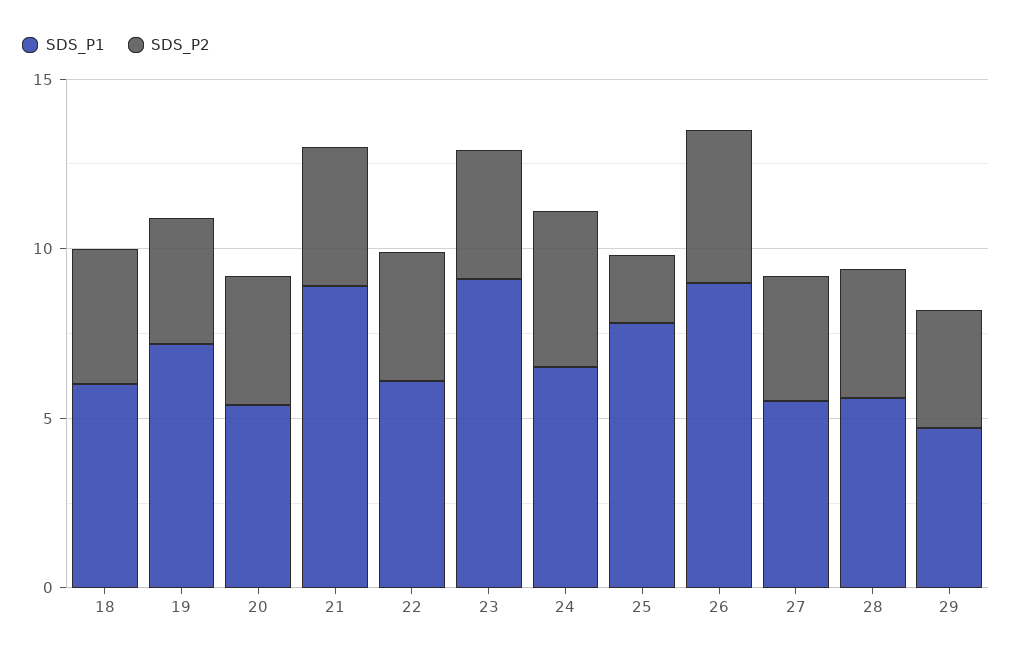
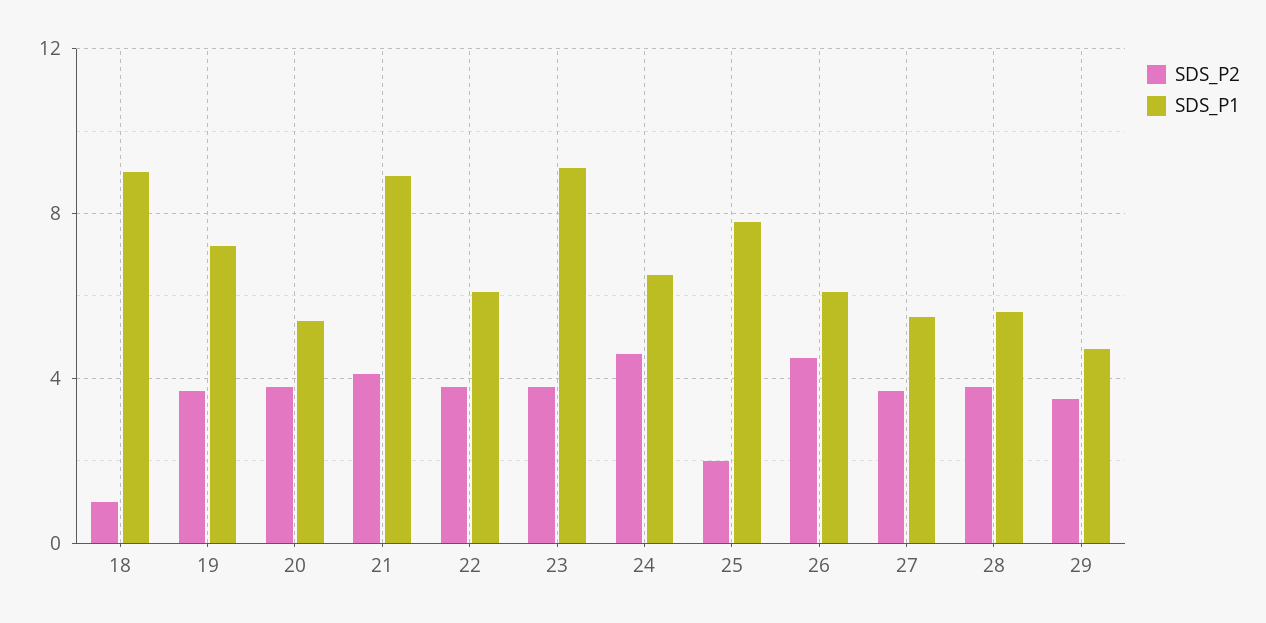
SDS_P1, 18: 6 -> 9
SDS_P2, 18: 4 -> 1
SDS_P1, 26: 9 -> 6

